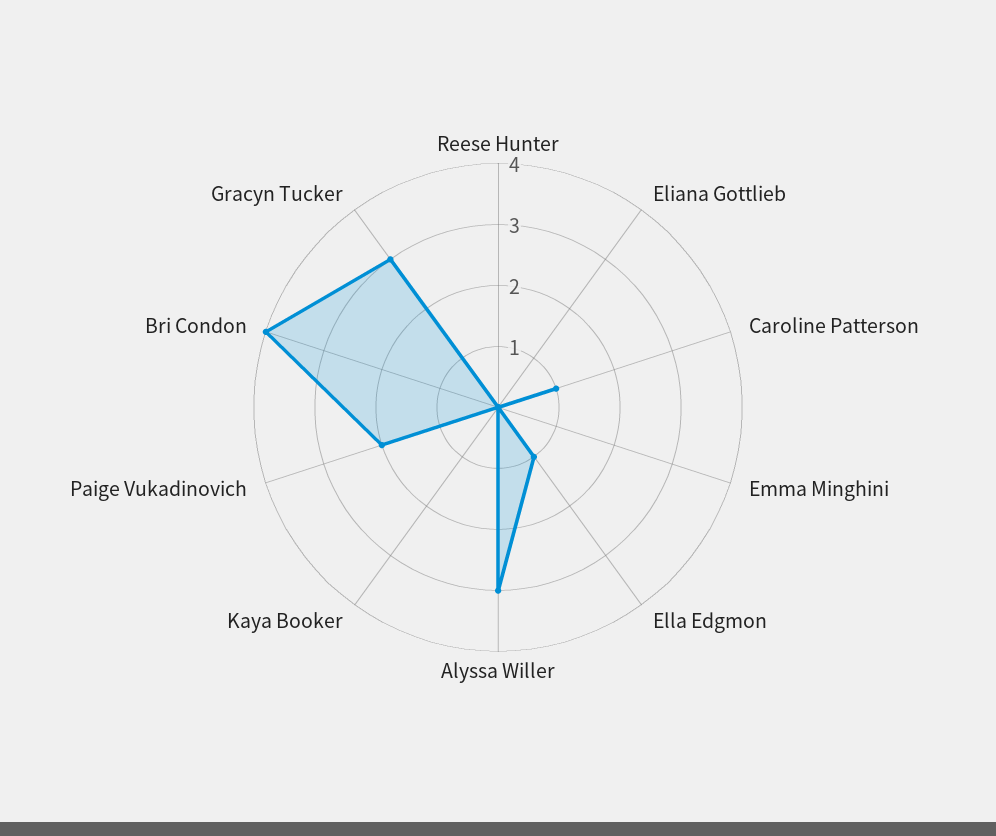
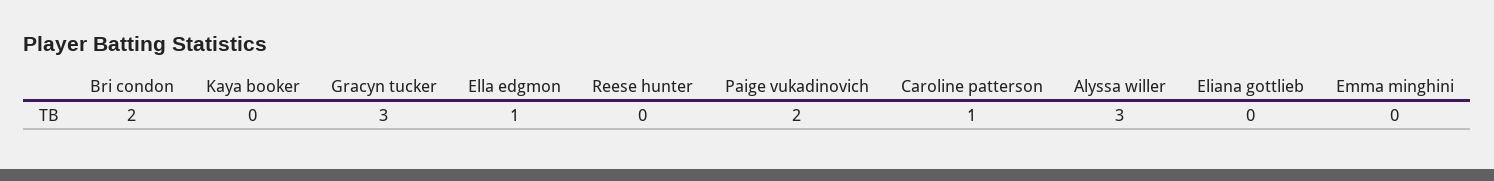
Bri Condon: 4 -> 2

